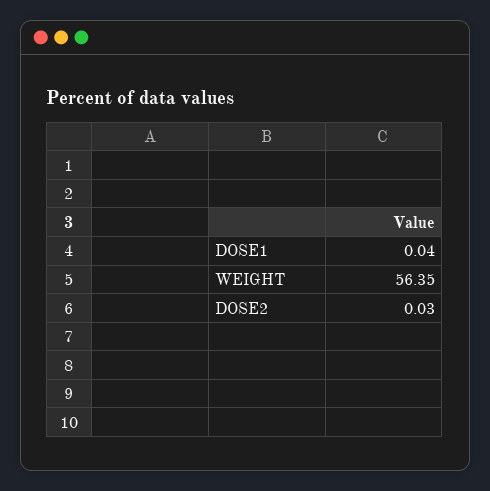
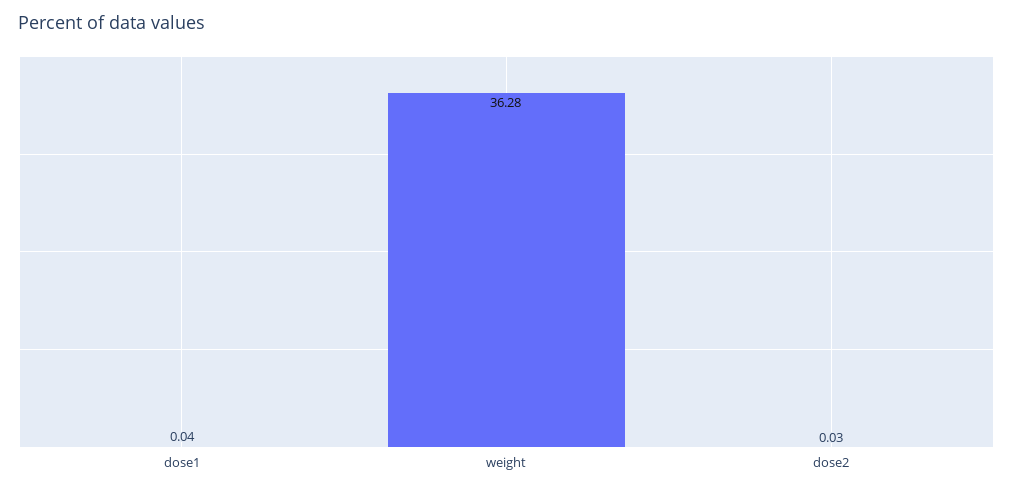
WEIGHT: 56.35 -> 36.28

